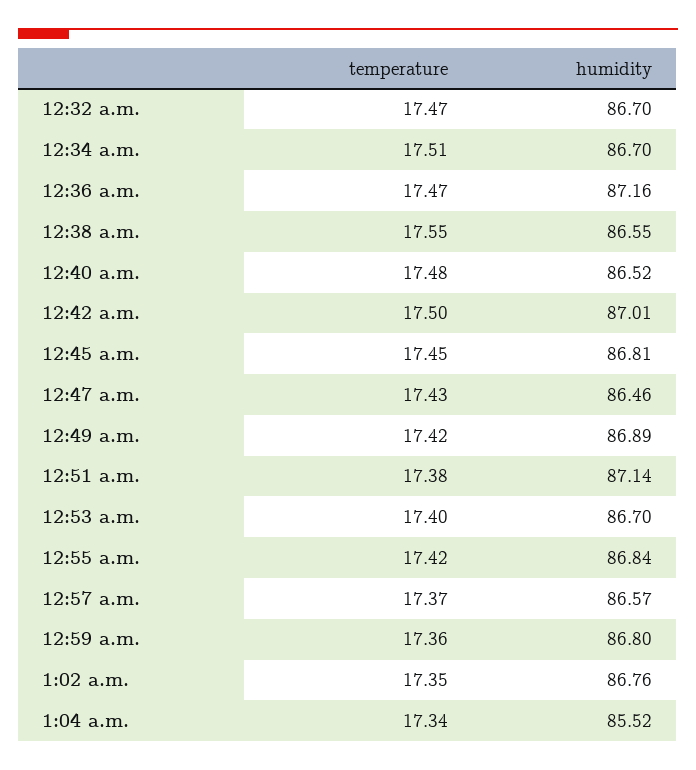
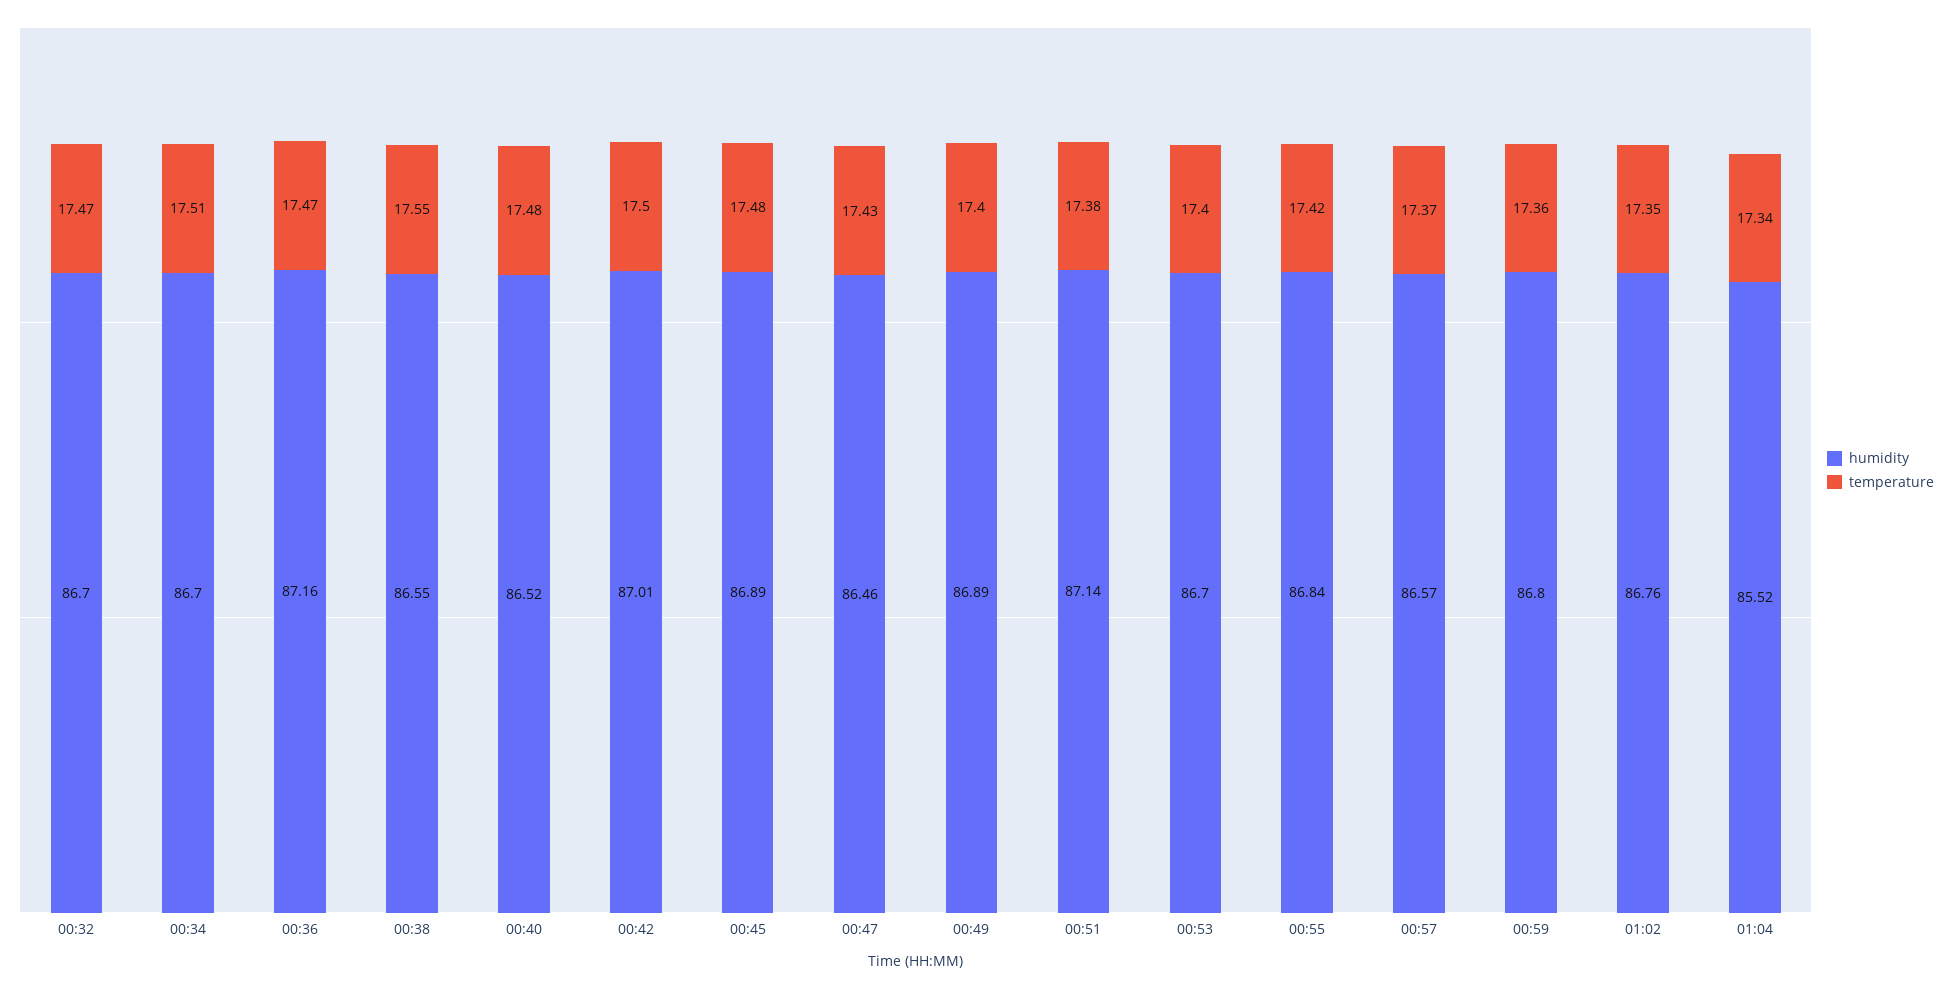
temperature, 12:45 a.m.: 17.45 -> 17.48
humidity, 12:45 a.m.: 86.81 -> 86.89
temperature, 12:49 a.m.: 17.42 -> 17.4

